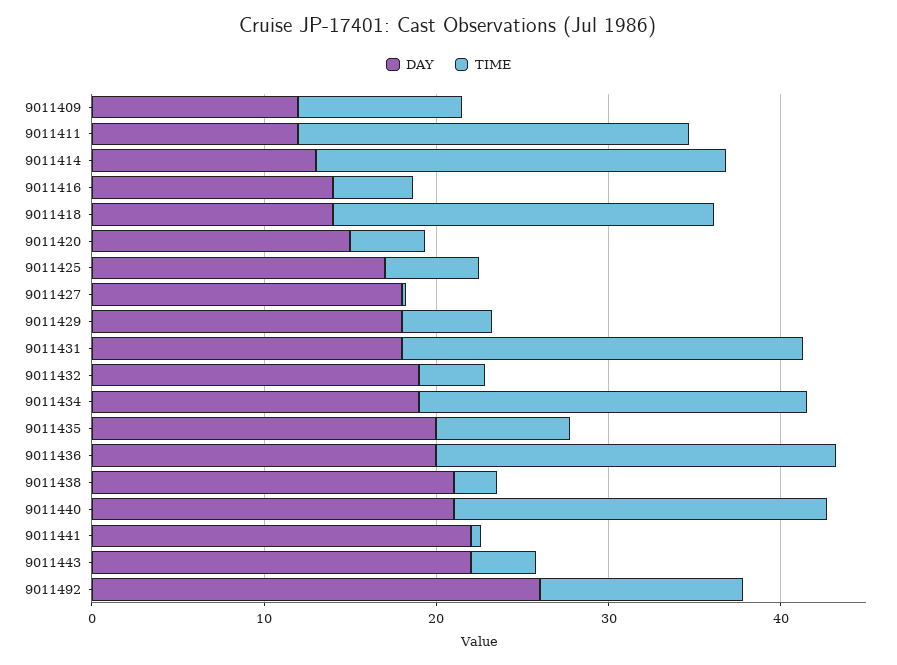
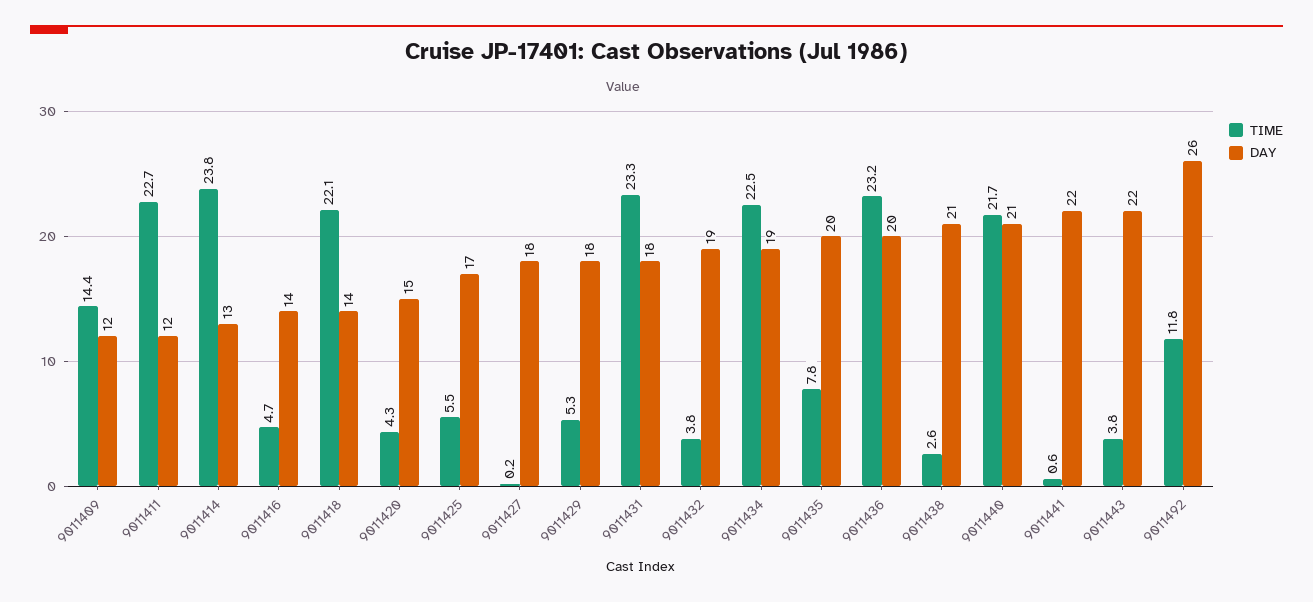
TIME, 9011409: 10 -> 14.4

